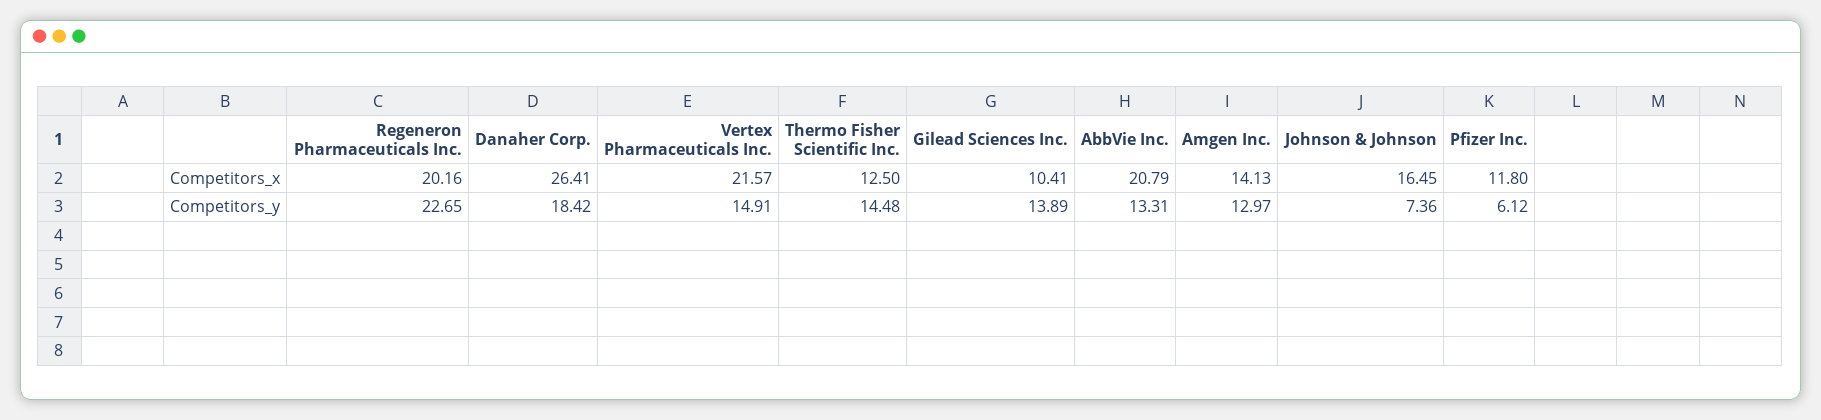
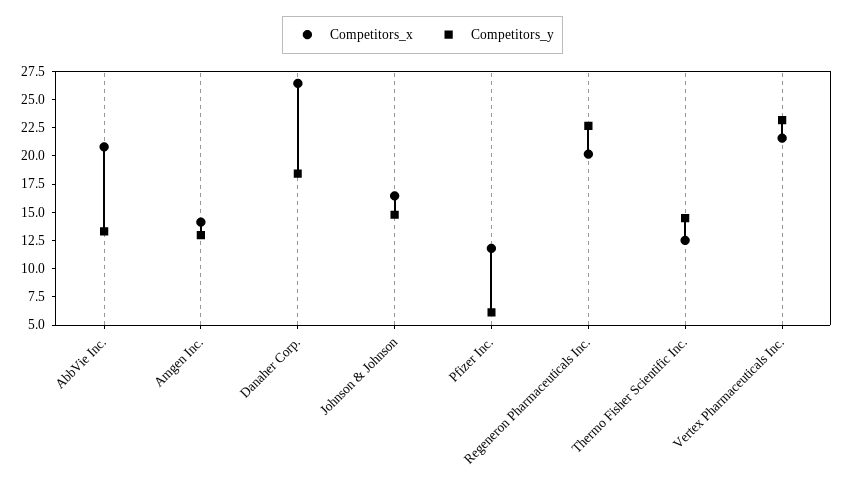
Competitors_x, Gilead Sciences Inc.: 10.41 -> none
Competitors_y, Vertex Pharmaceuticals Inc.: 14.91 -> 22.5
Competitors_y, Gilead Sciences Inc.: 13.89 -> none
Competitors_y, Johnson & Johnson: 7.36 -> 15

